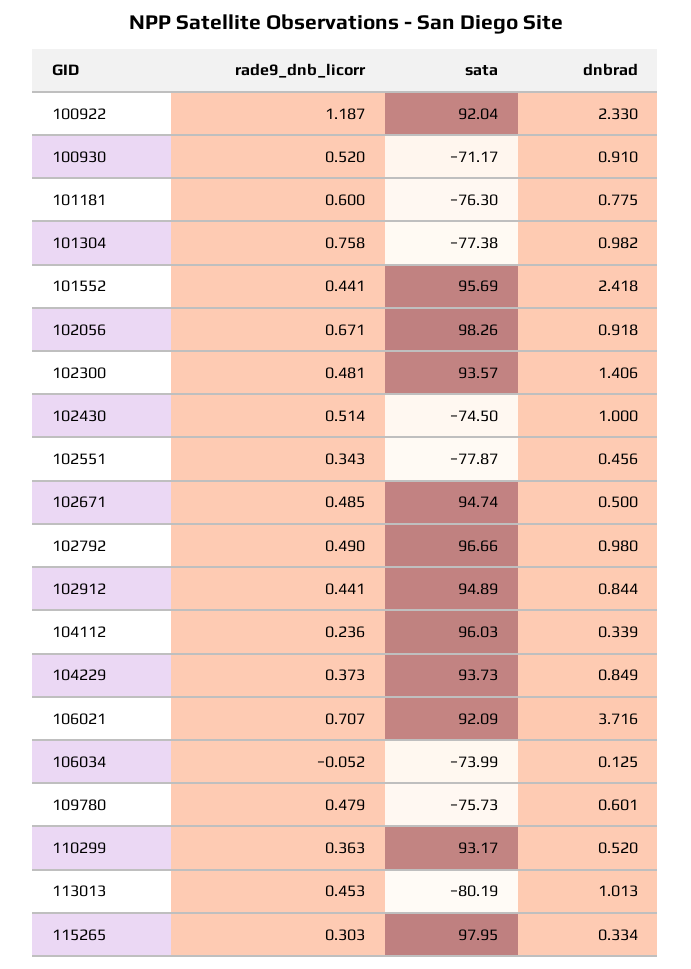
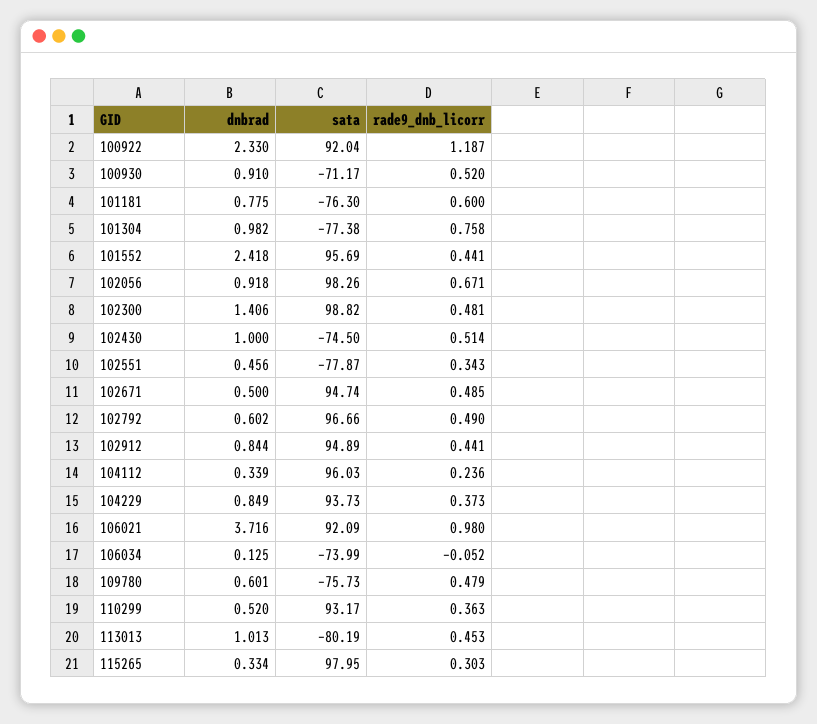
sata, 102300: 93.57 -> 98.82
dnbrad, 102792: 0.98 -> 0.602
rade9_dnb_licorr, 106021: 0.707 -> 0.98

